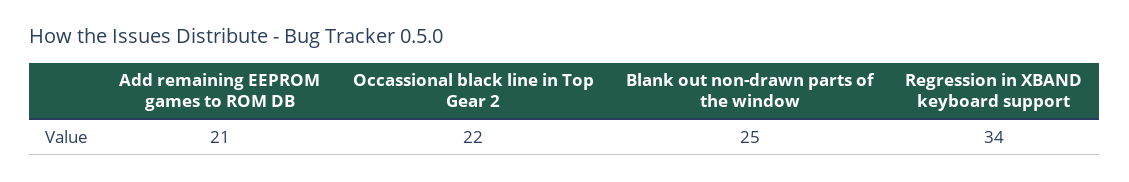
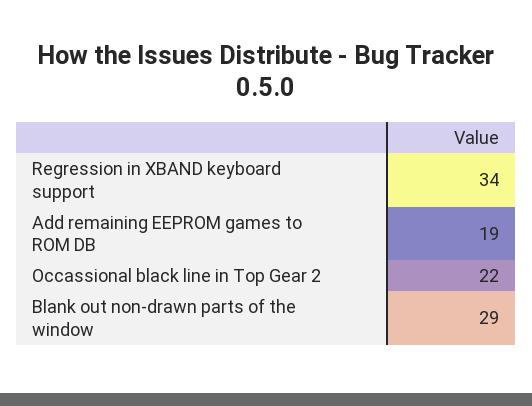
Add remaining EEPROM games to ROM DB: 21 -> 19
Blank out non-drawn parts of the window: 25 -> 29

